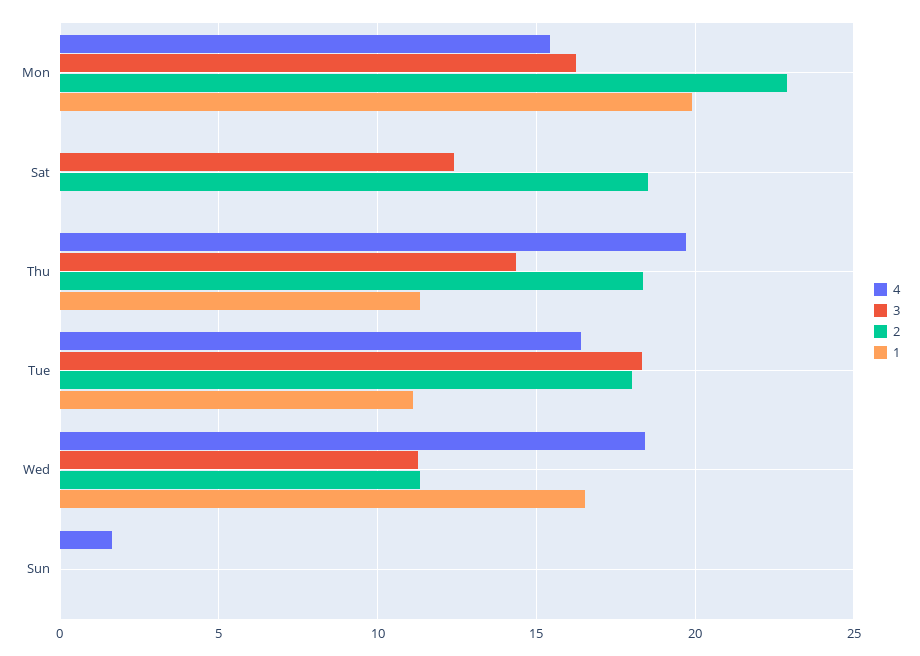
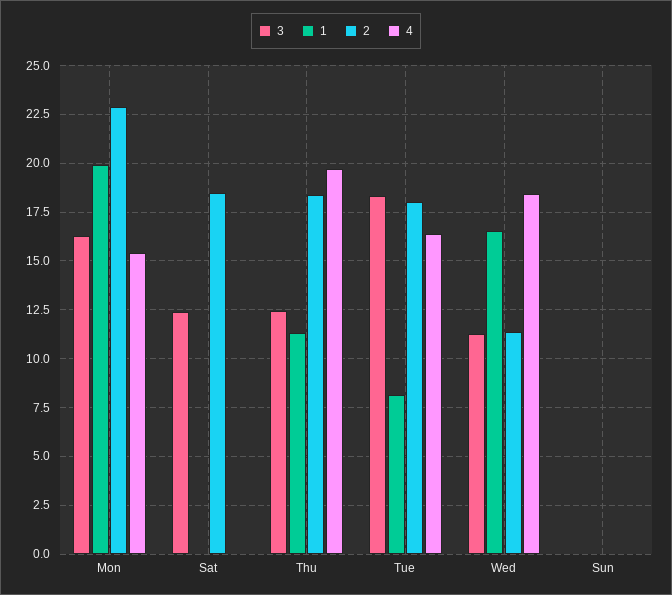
3, Thu: 14.5 -> 12.5
1, Tue: 11 -> 8
4, Sun: 1.5 -> 0

